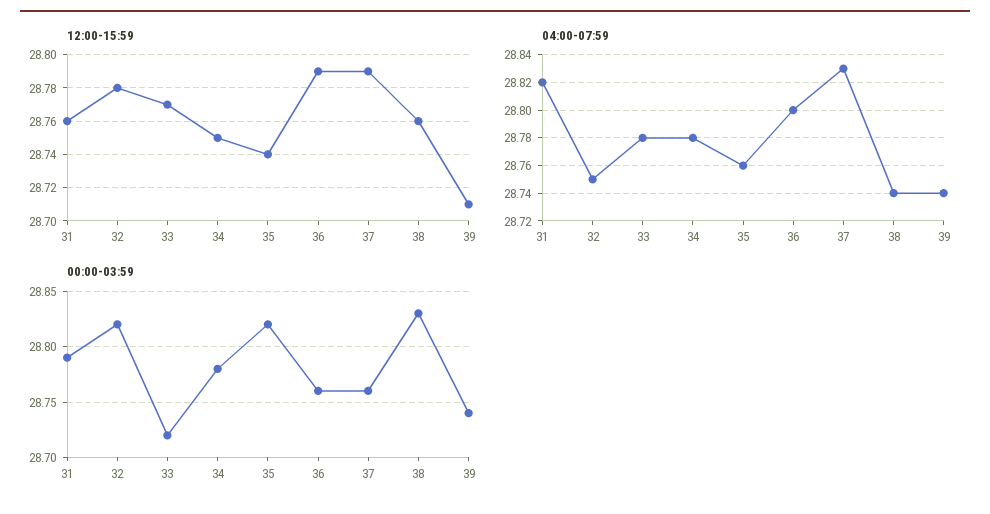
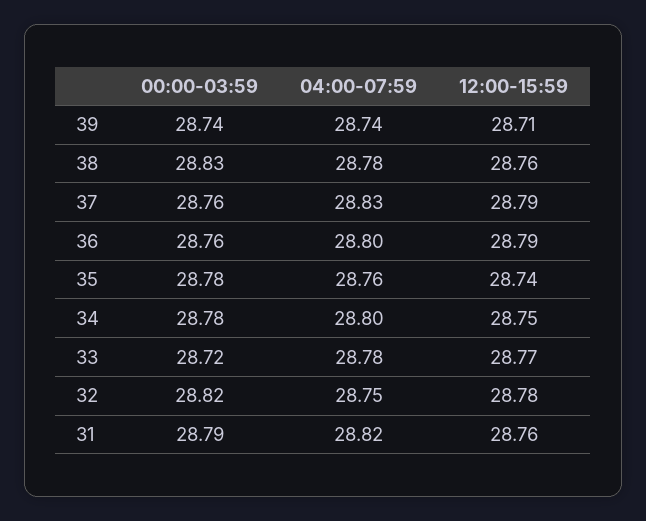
04:00-07:59, 34: 28.78 -> 28.8
04:00-07:59, 38: 28.74 -> 28.78
00:00-03:59, 35: 28.82 -> 28.78

